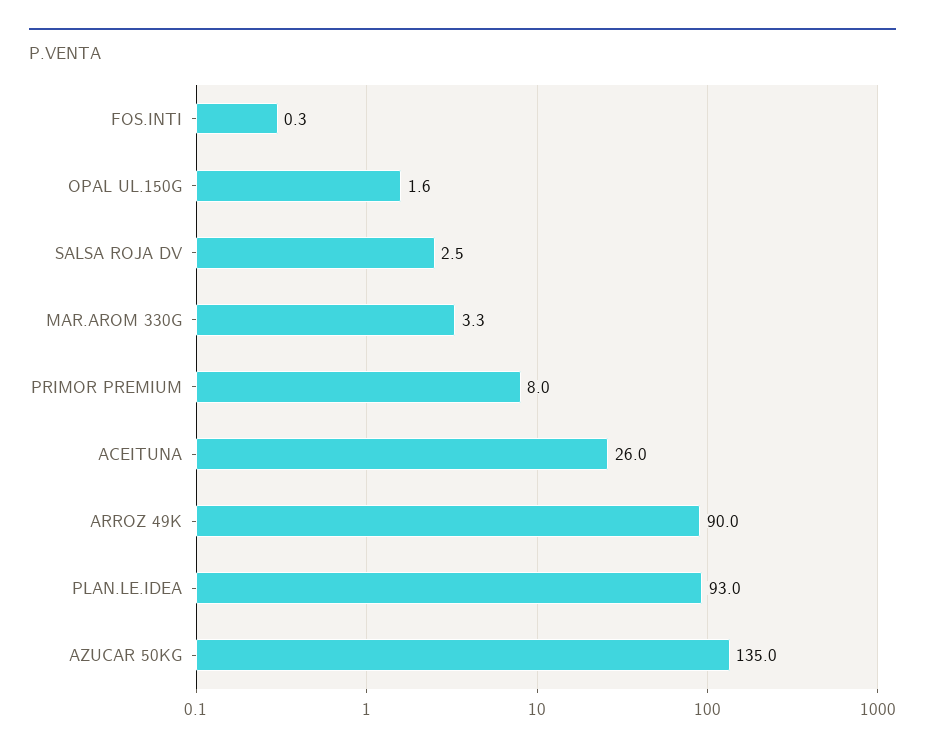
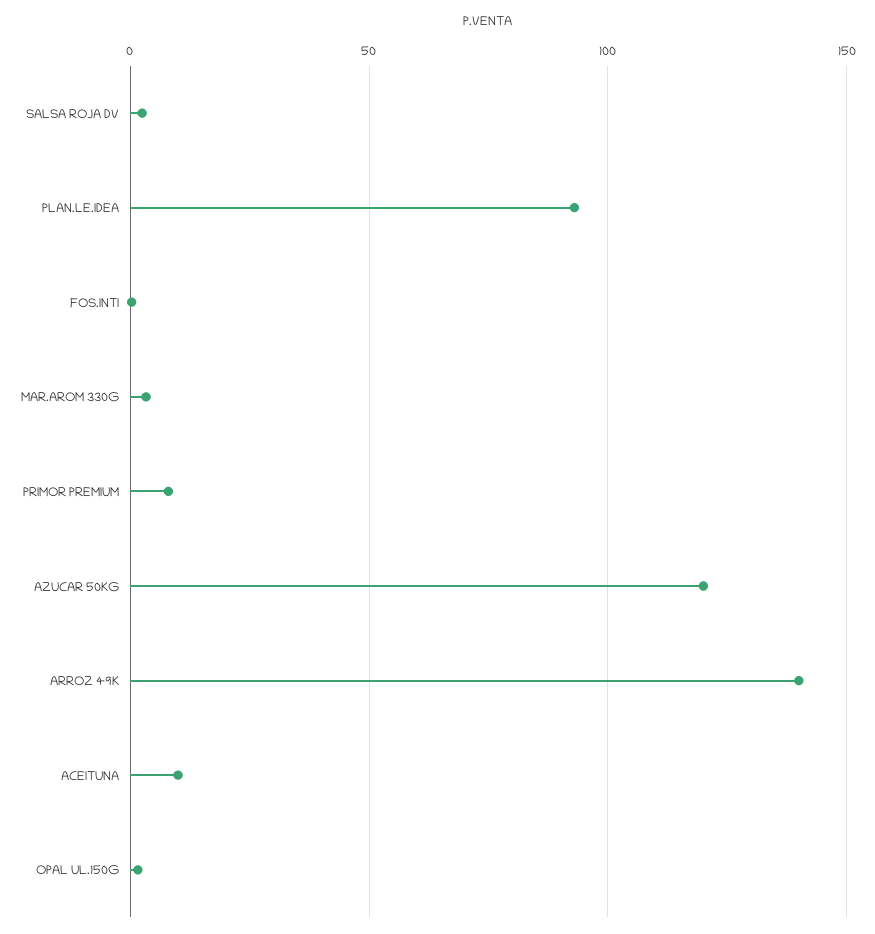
ACEITUNA: 26 -> 10
ARROZ 49K: 90 -> 140
AZUCAR 50KG: 135 -> 120

